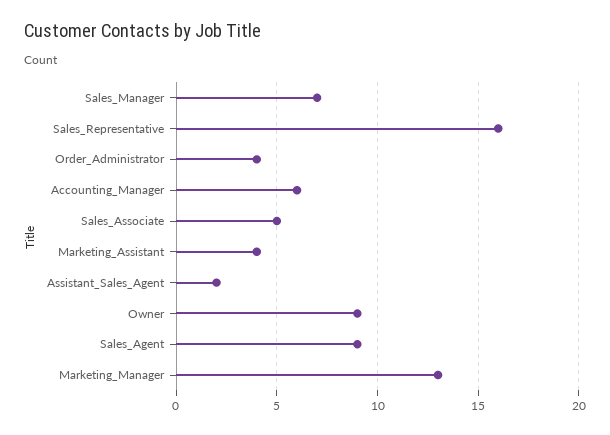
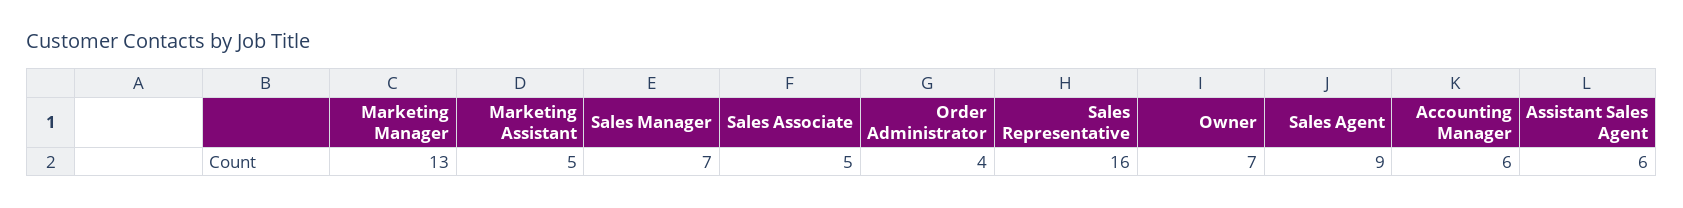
Marketing_Assistant: 4 -> 5
Assistant_Sales_Agent: 2 -> 6
Owner: 9 -> 7

